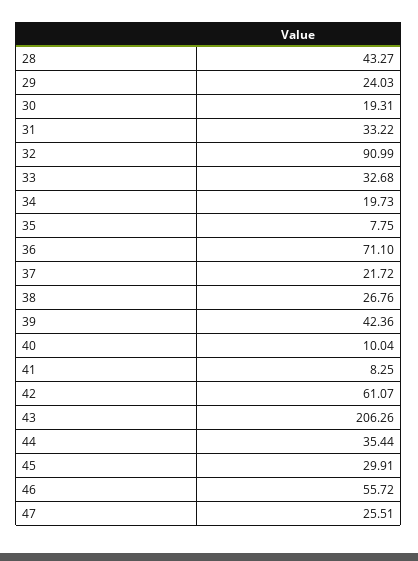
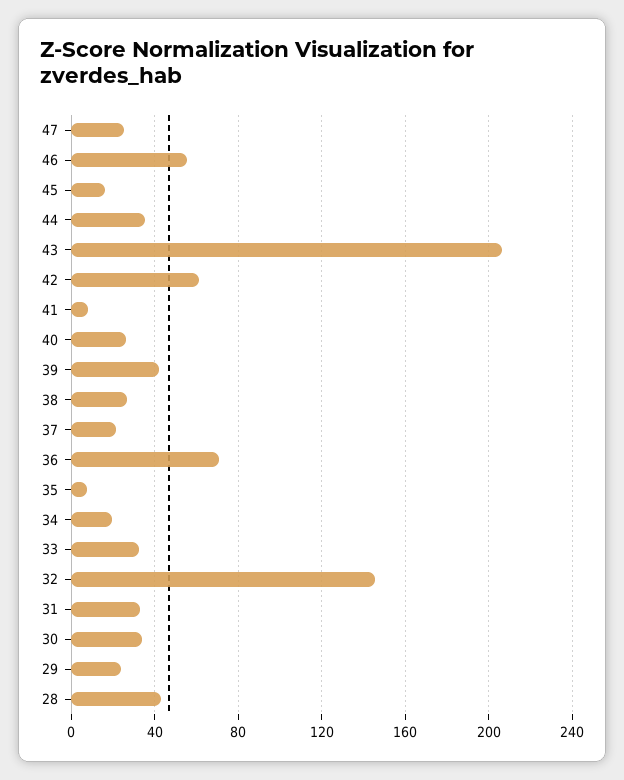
30: 19.31 -> 35
32: 90.99 -> 145
40: 10.04 -> 25
45: 29.91 -> 15

